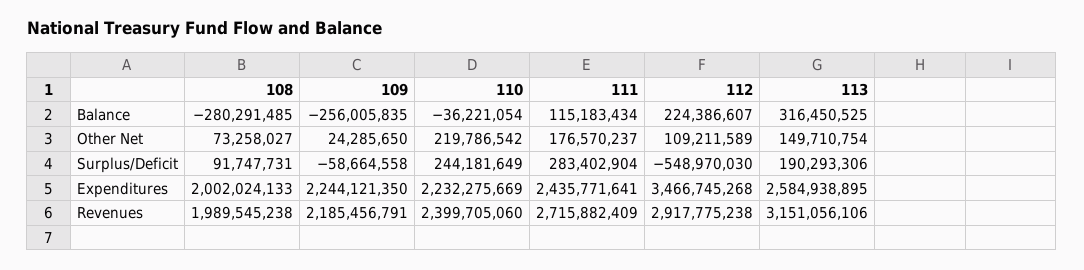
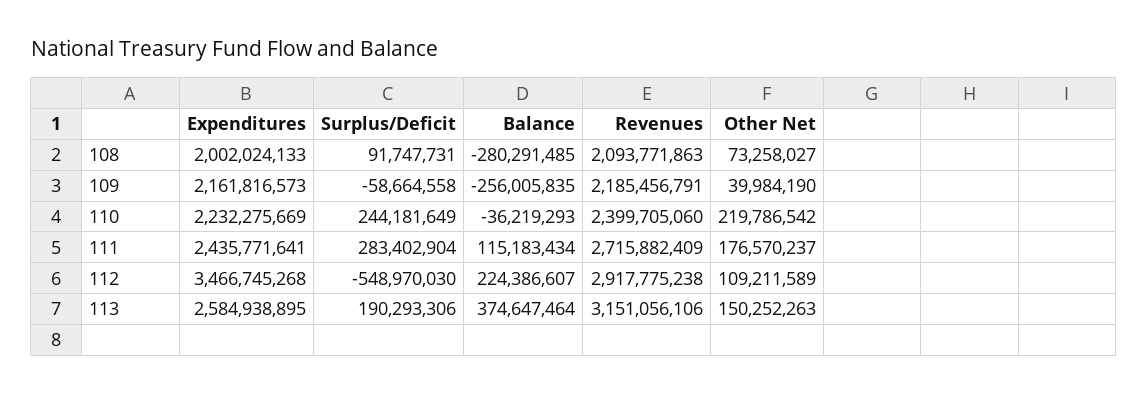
110, Balance: -36221054 -> -36219293
113, Balance: 316450525 -> 374647464
109, Other Net: 24285650 -> 39984190
113, Other Net: 149710754 -> 150252263
109, Expenditures: 2244121350 -> 2161816573
108, Revenues: 1989545238 -> 2093771863

